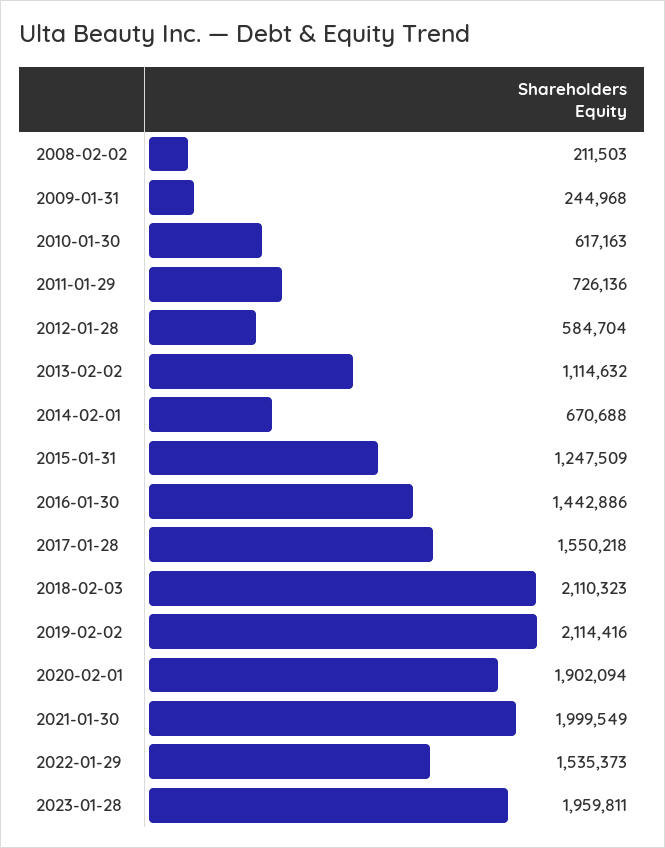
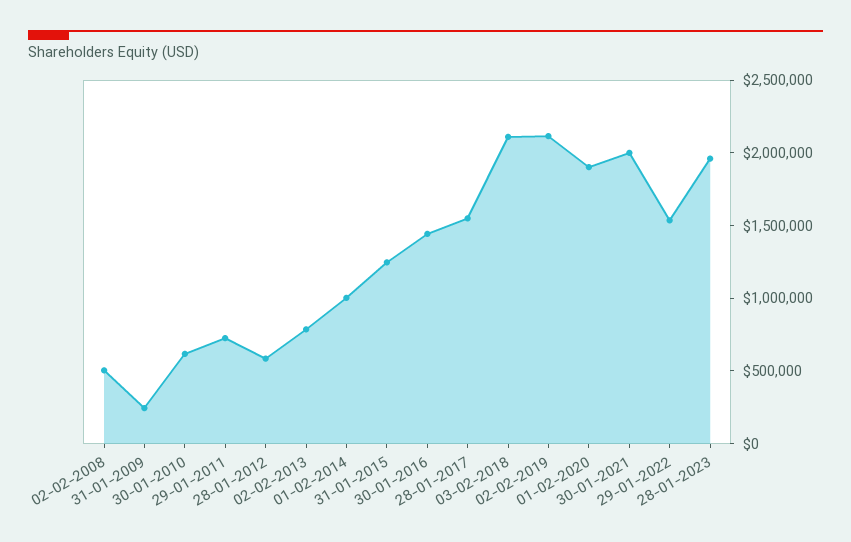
2008-02-02: 211503 -> 500000
2013-02-02: 1114632 -> 800000
2014-02-01: 670688 -> 1000000

